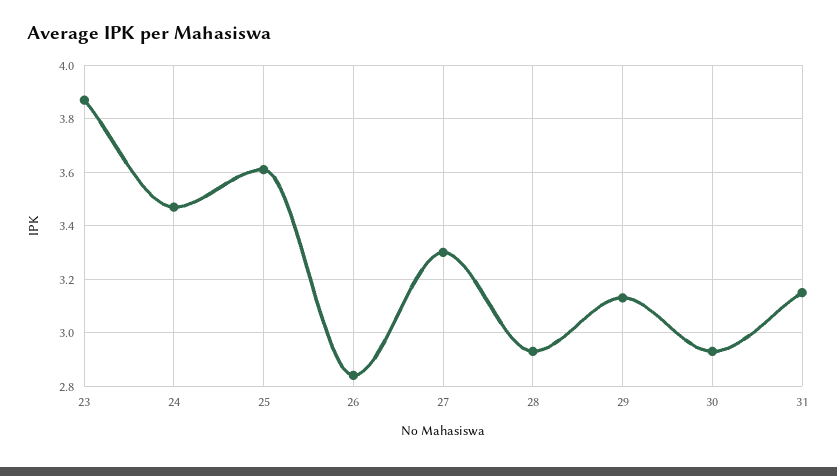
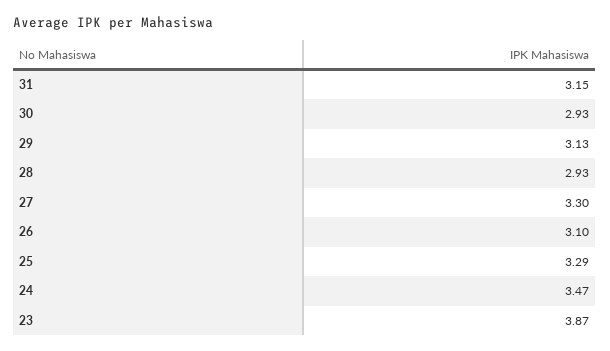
25: 3.6 -> 3.29
26: 2.85 -> 3.1

